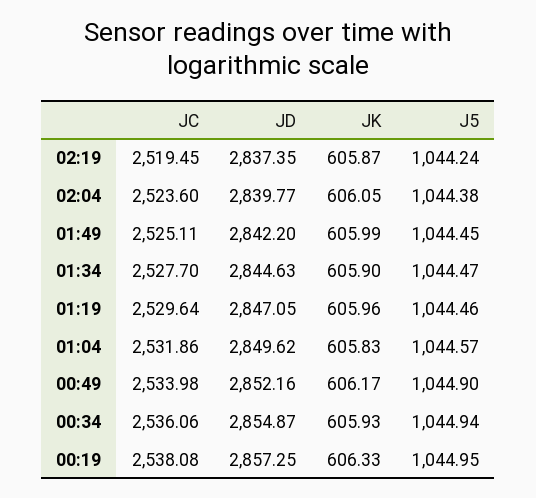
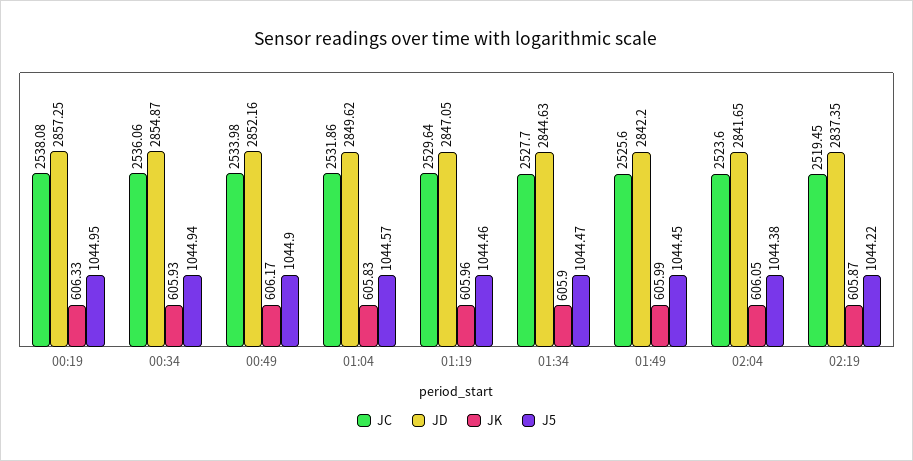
J5, 02:19: 1044.24 -> 1044.22
JD, 02:04: 2839.77 -> 2841.65
JC, 01:49: 2525.11 -> 2525.6

